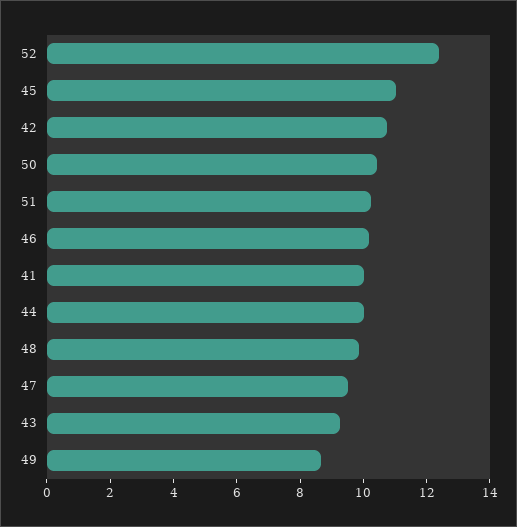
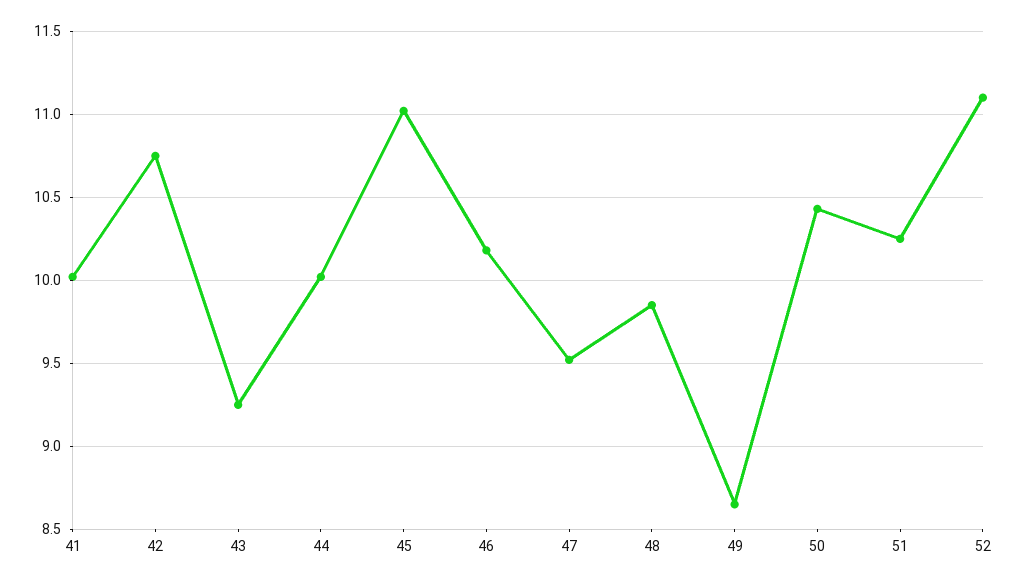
52: 12.5 -> 11.1

